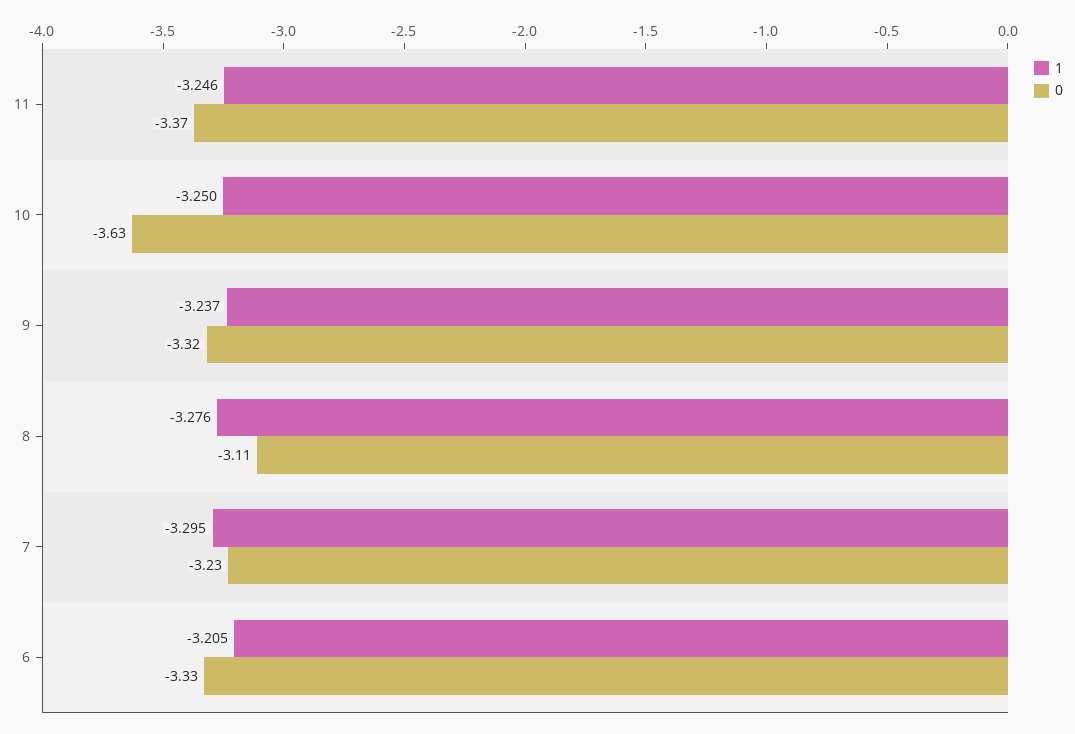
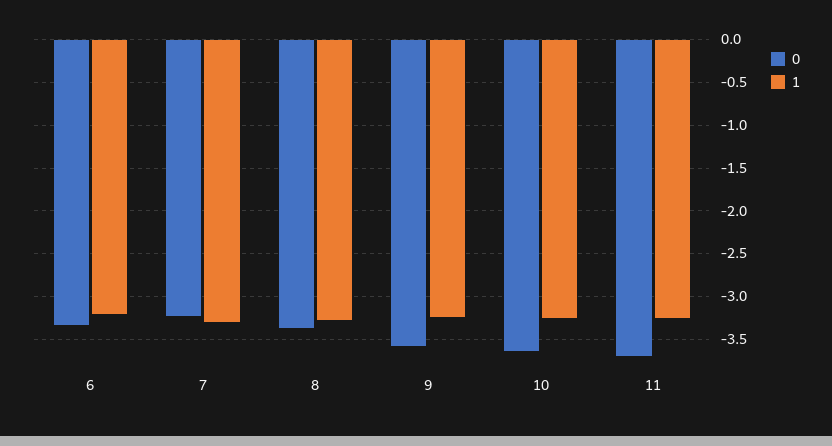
0, 11: -3.37 -> -3.7
0, 9: -3.32 -> -3.6
0, 8: -3.11 -> -3.4

